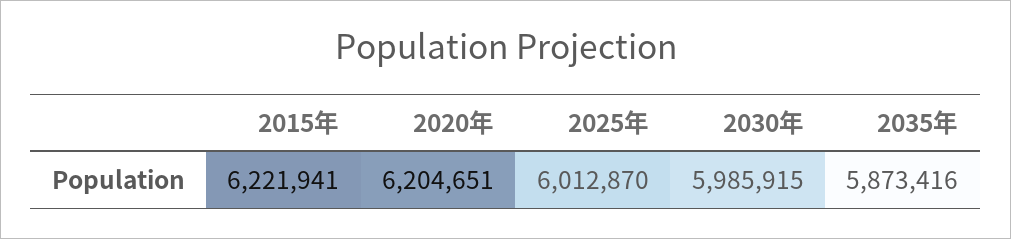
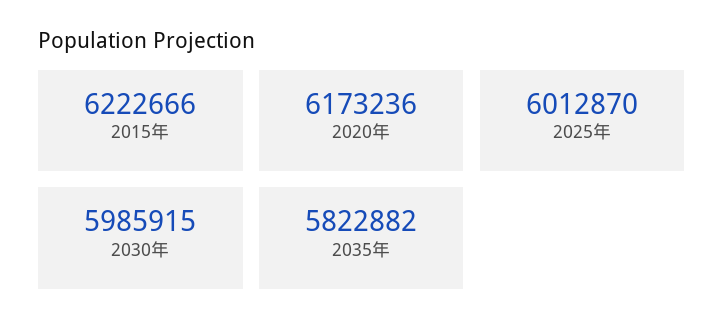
2015年: 6221941 -> 6222666
2020年: 6204651 -> 6173236
2035年: 5873416 -> 5822882

